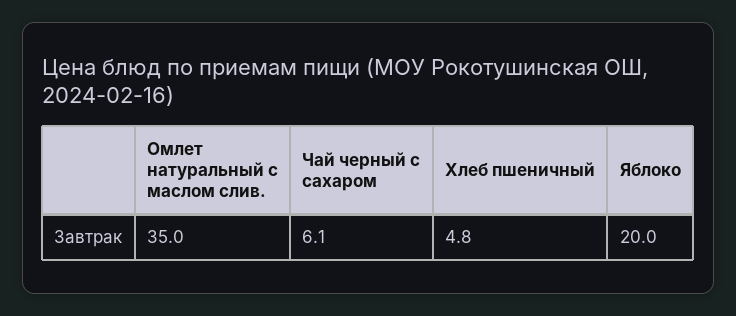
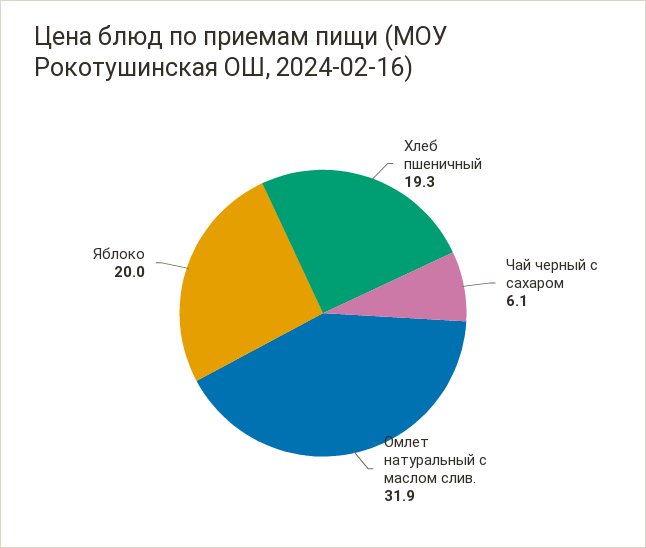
Омлет натуральный с маслом слив.: 35 -> 31.9
Хлеб пшеничный: 4.8 -> 19.3

